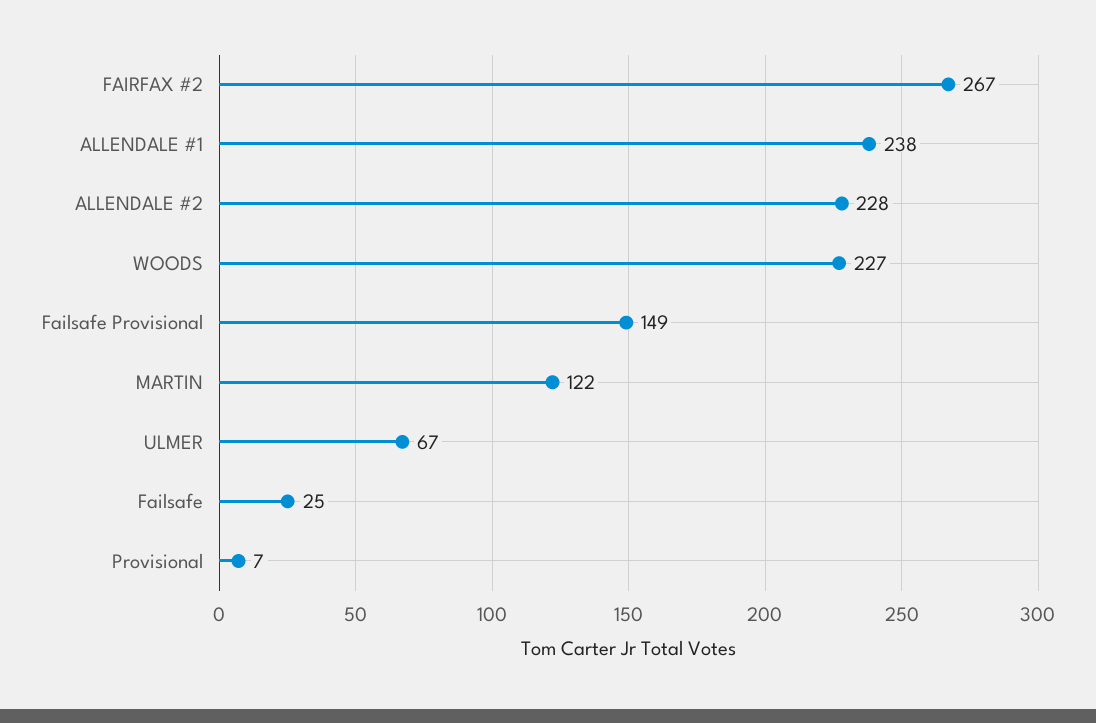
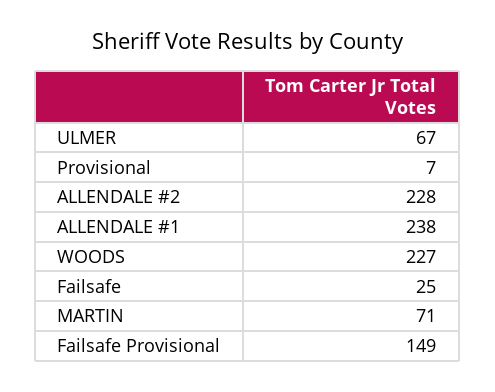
FAIRFAX #2: 267 -> none
MARTIN: 122 -> 71

